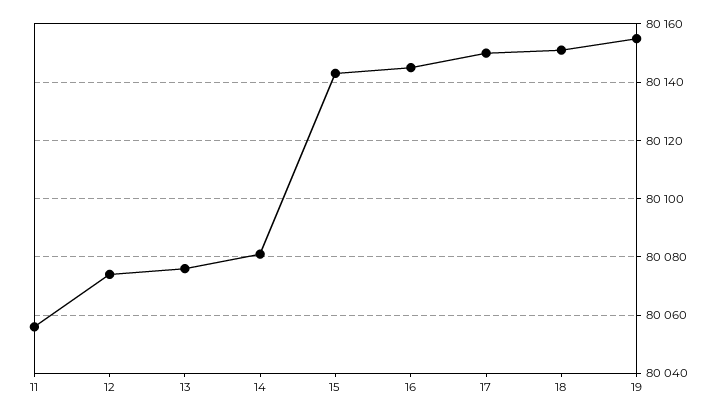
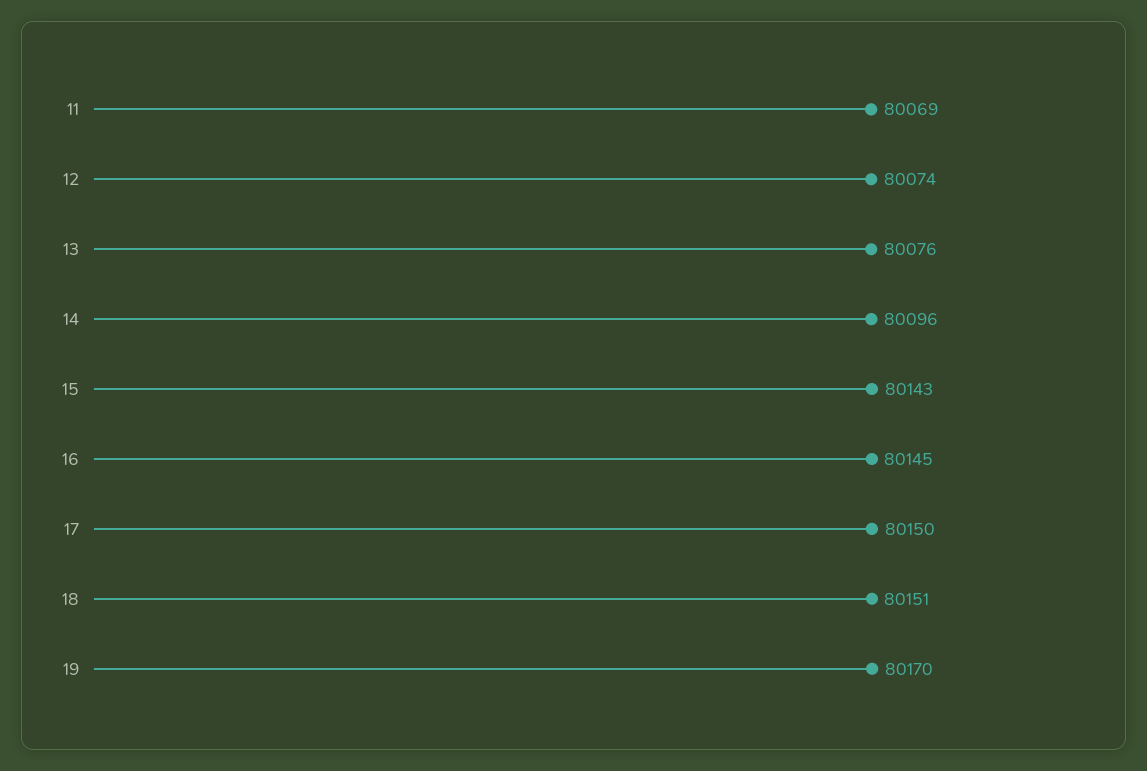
11: 80055 -> 80069
14: 80080 -> 80096
19: 80155 -> 80170

